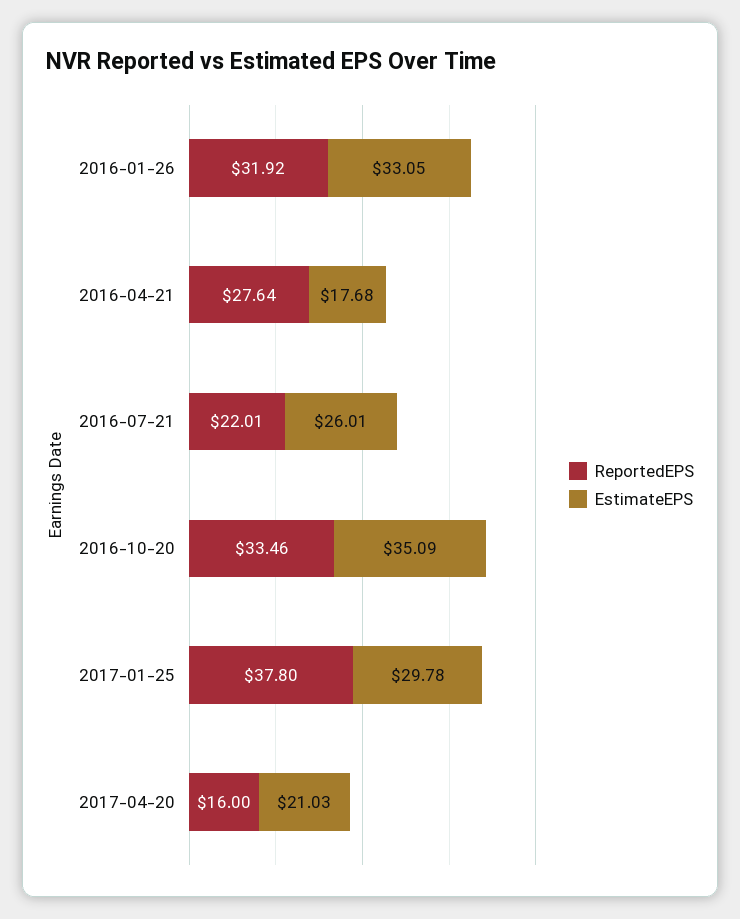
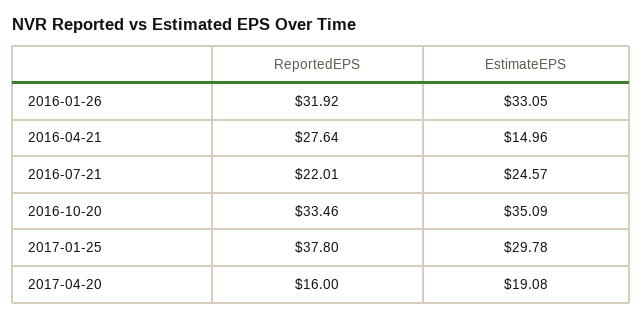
EstimateEPS, 2016-04-21: 17.68 -> 14.96
EstimateEPS, 2016-07-21: 26.01 -> 24.57
EstimateEPS, 2017-04-20: 21.03 -> 19.08

